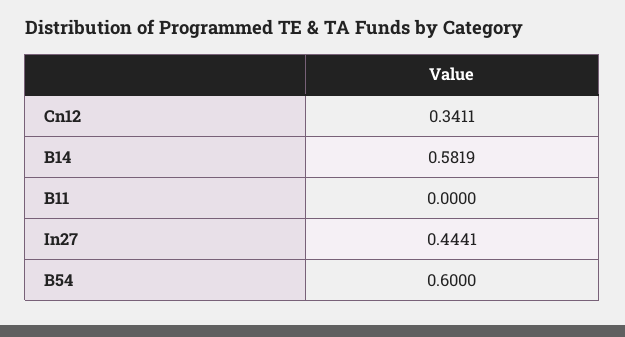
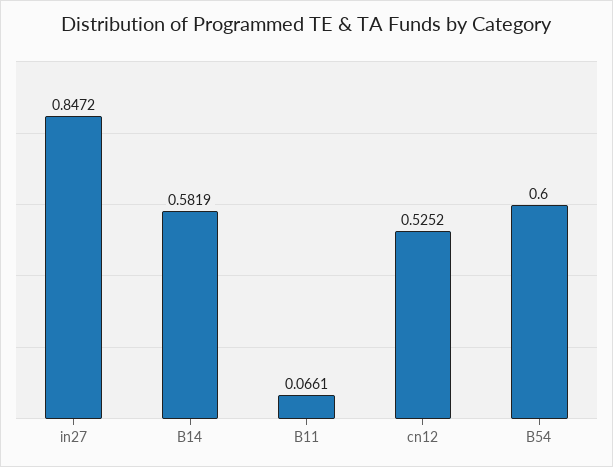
Cn12: 0.3411 -> 0.5252
B11: 0 -> 0.0661
In27: 0.4441 -> 0.8472

